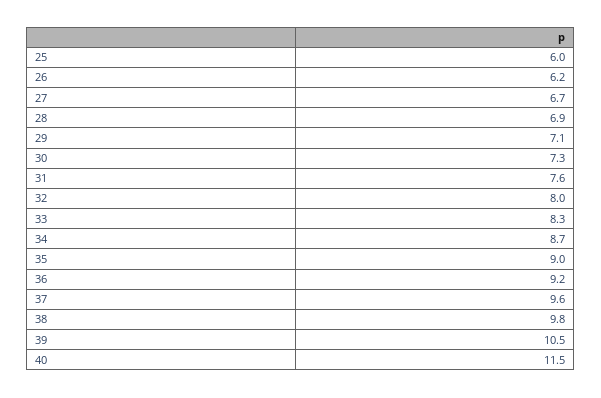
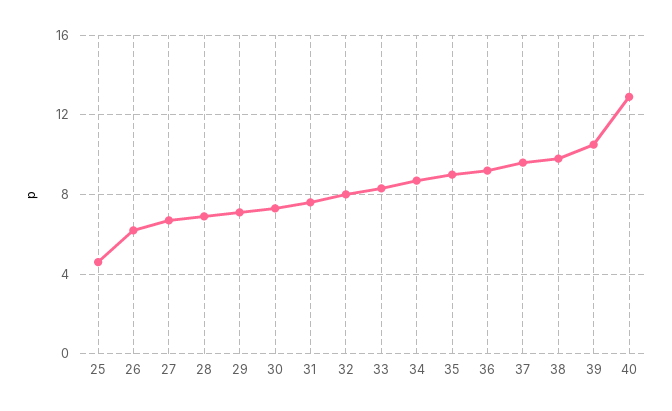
25: 6 -> 4.5
40: 11.5 -> 13

